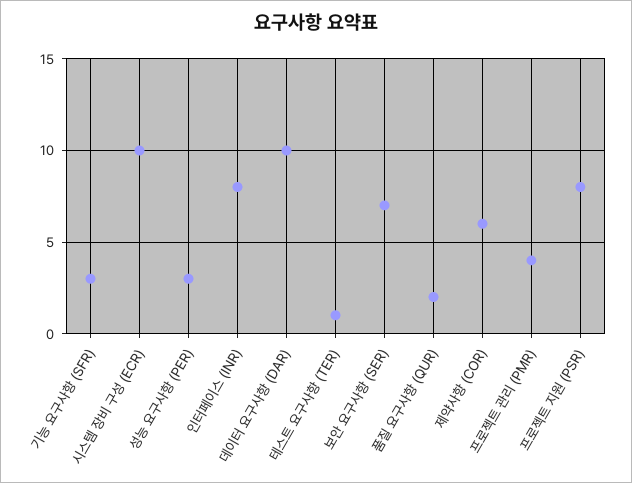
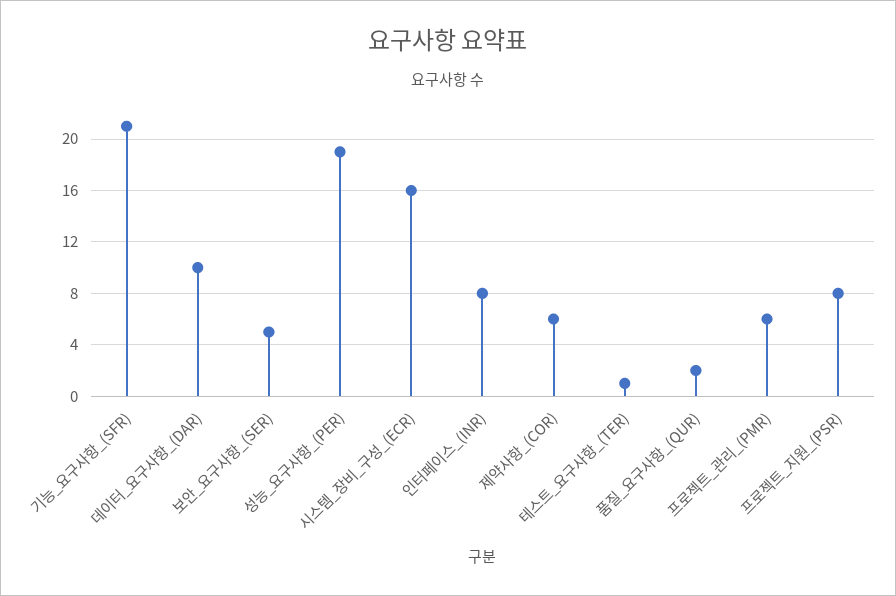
기능 요구사항 (SFR): 3 -> 21
시스템 장비 구성 (ECR): 10 -> 16
성능 요구사항 (PER): 3 -> 19
보안 요구사항 (SER): 7 -> 5
프로젝트 관리 (PMR): 4 -> 6

